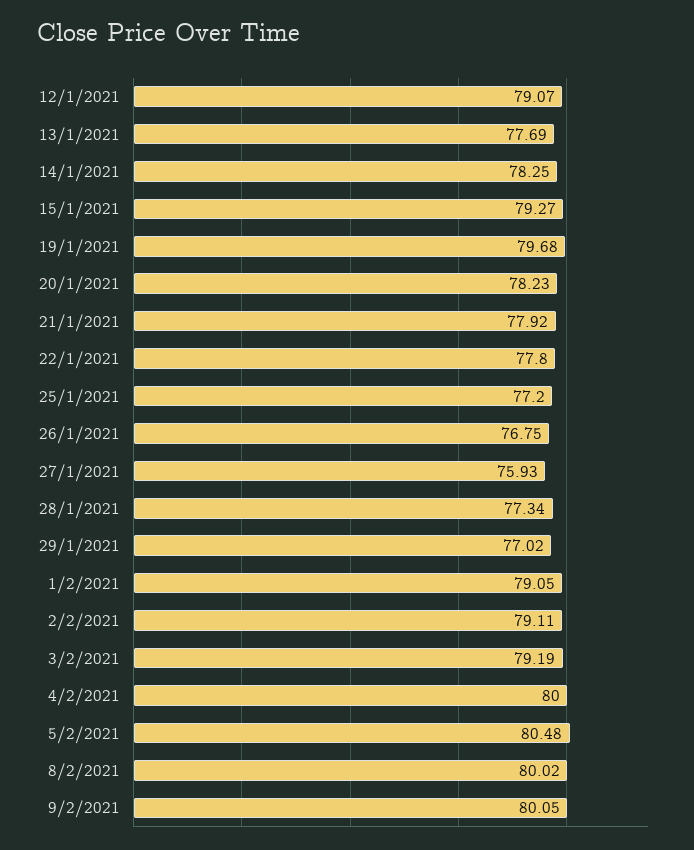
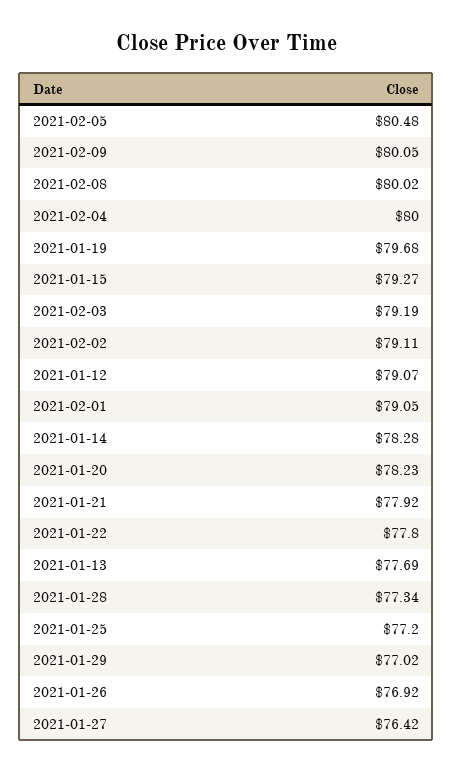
14/1/2021: 78.25 -> 78.28
26/1/2021: 76.75 -> 76.92
27/1/2021: 75.93 -> 76.42

